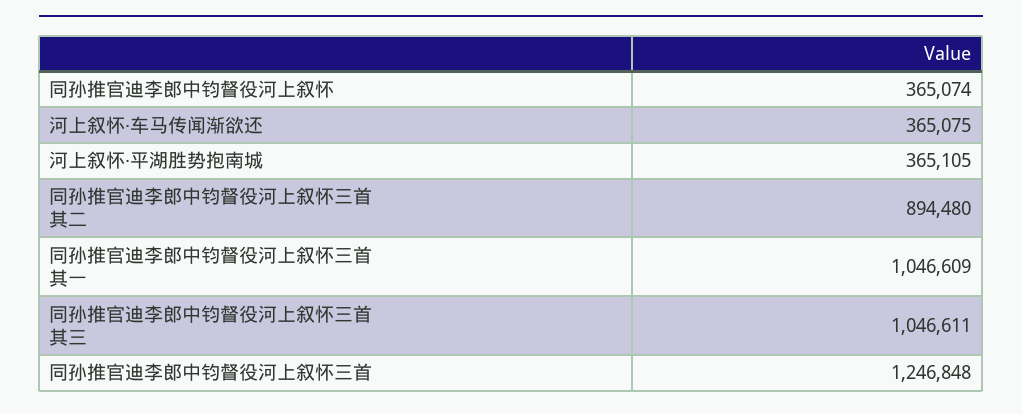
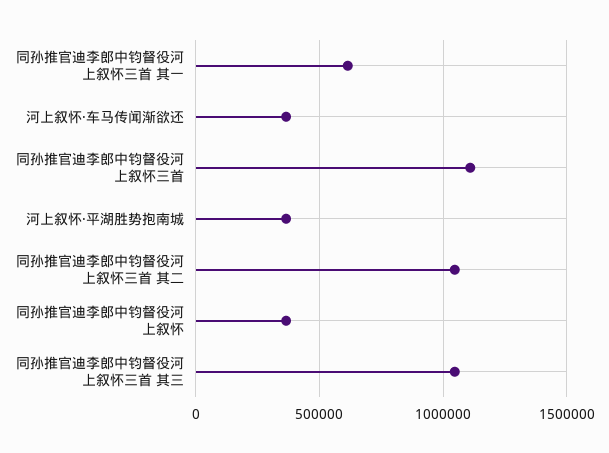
同孙推官迪李郎中钧督役河上叙怀三首 其二: 894480 -> 1050000
同孙推官迪李郎中钧督役河上叙怀三首 其一: 1046609 -> 600000
同孙推官迪李郎中钧督役河上叙怀三首: 1246848 -> 1100000

